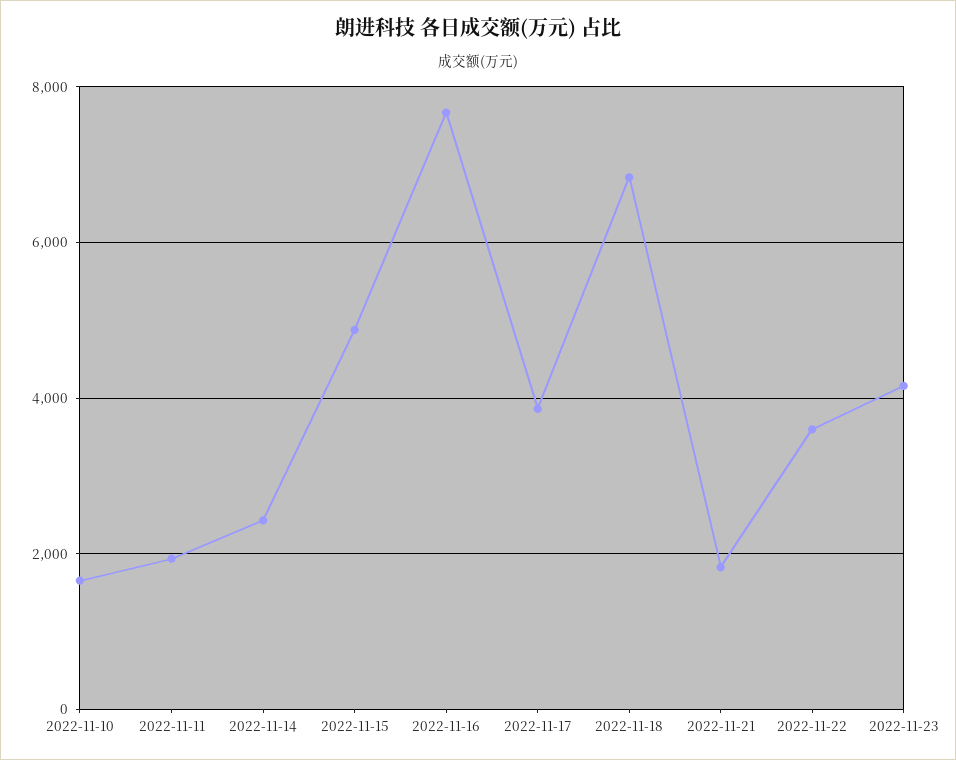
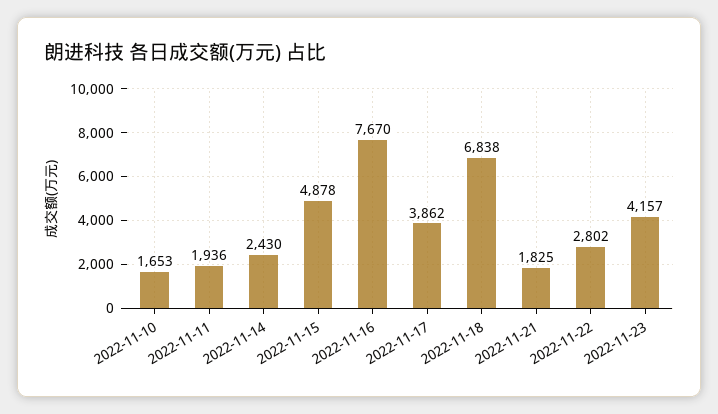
2022-11-22: 3600 -> 2802

